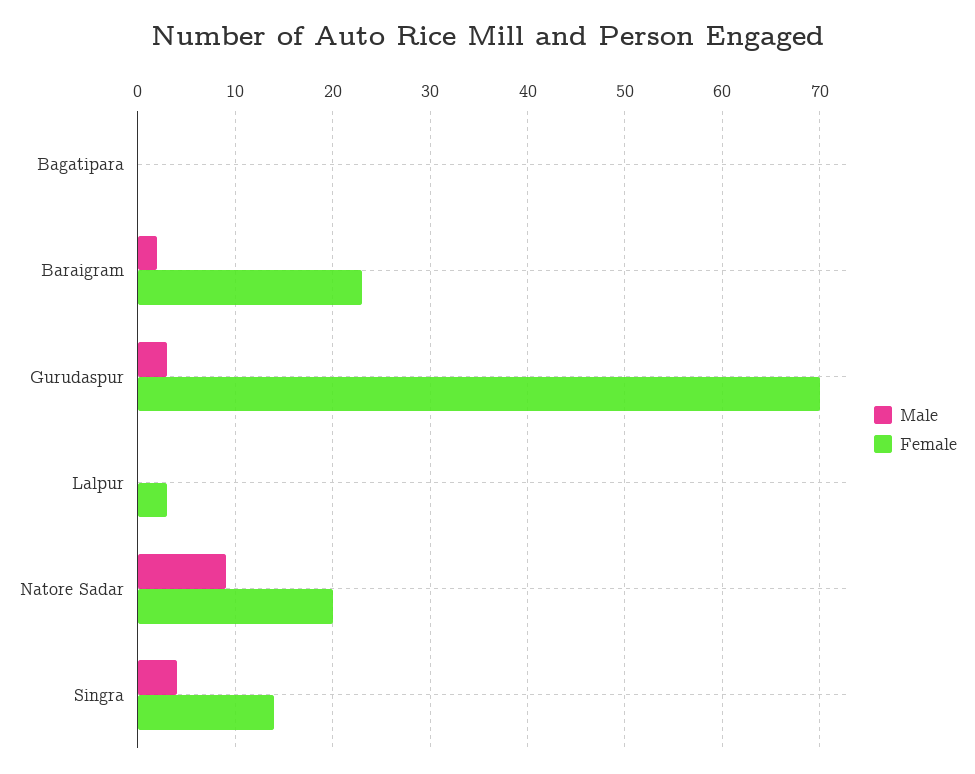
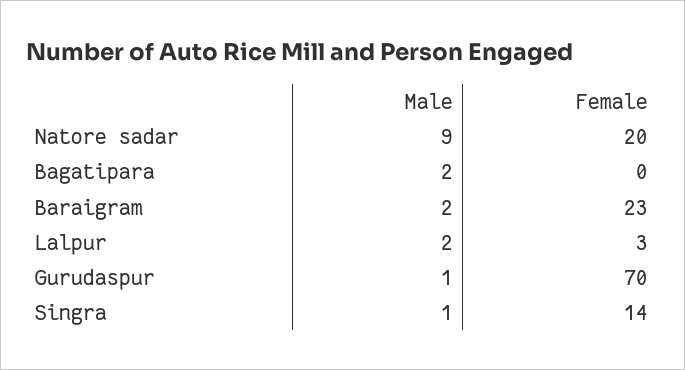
Male, Bagatipara: 0 -> 2
Male, Gurudaspur: 3 -> 1
Male, Lalpur: 0 -> 2
Male, Singra: 4 -> 1

